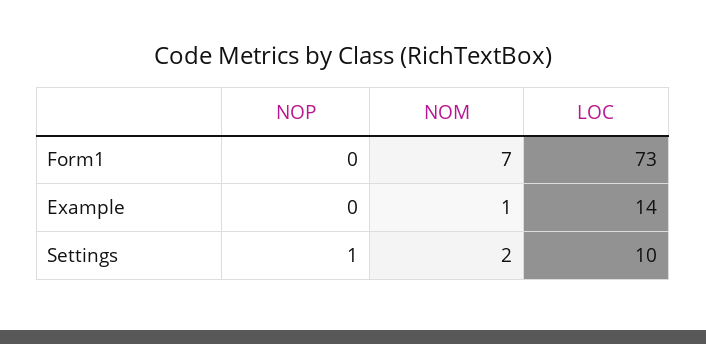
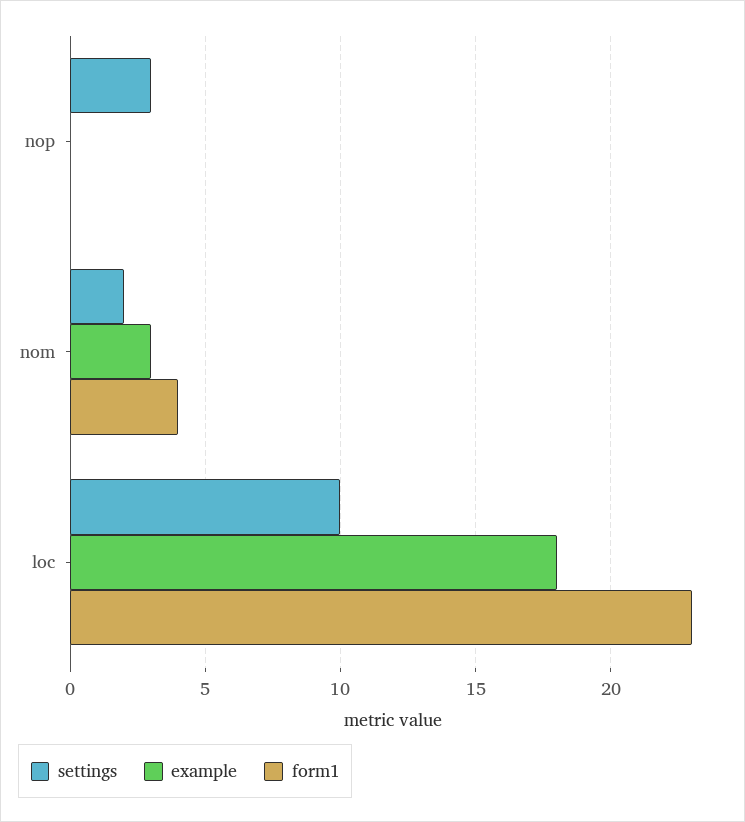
Form1, NOM: 7 -> 4
Form1, LOC: 73 -> 23
Example, NOM: 1 -> 3
Example, LOC: 14 -> 18
Settings, NOP: 1 -> 3

